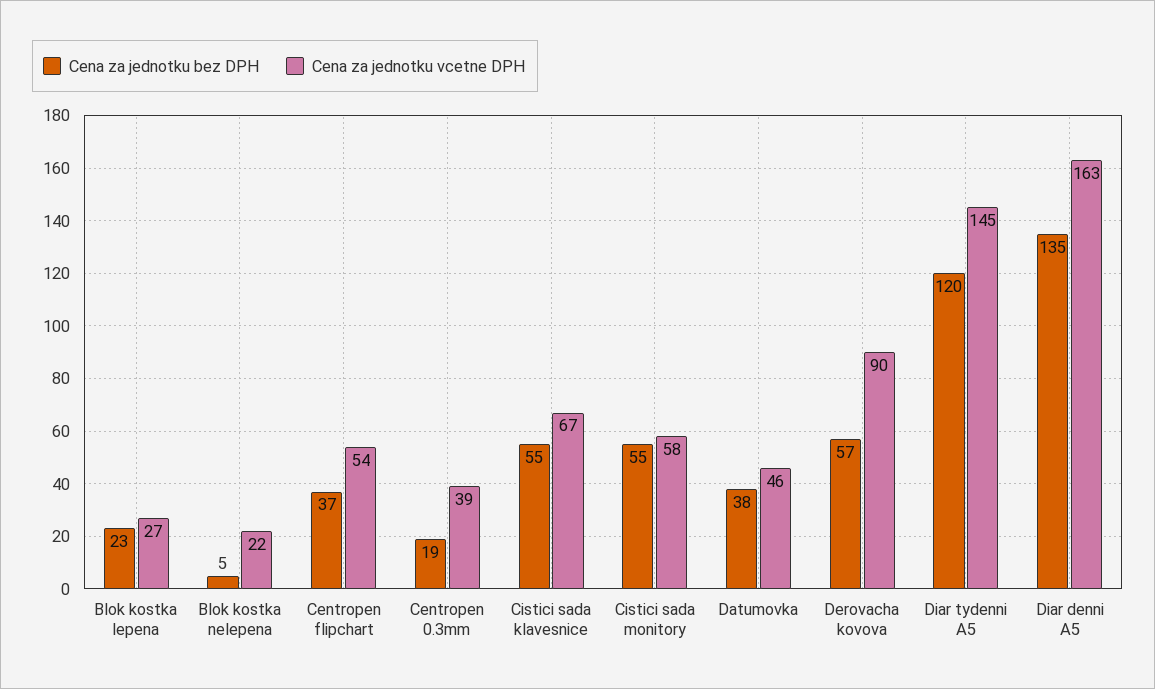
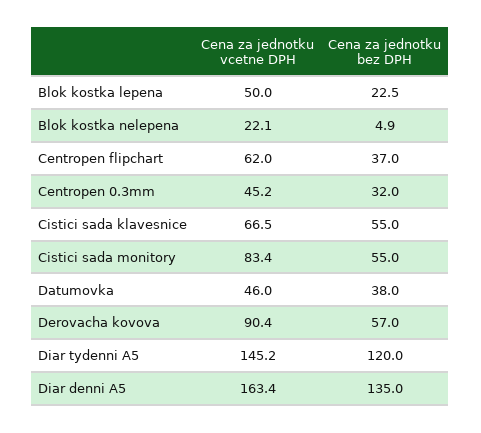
Cena za jednotku vcetne DPH, Blok kostka lepena: 27 -> 50
Cena za jednotku vcetne DPH, Centropen flipchart: 54 -> 62
Cena za jednotku bez DPH, Centropen 0.3mm: 19 -> 32
Cena za jednotku vcetne DPH, Centropen 0.3mm: 39 -> 45.2
Cena za jednotku vcetne DPH, Cistici sada monitory: 58 -> 83.4

